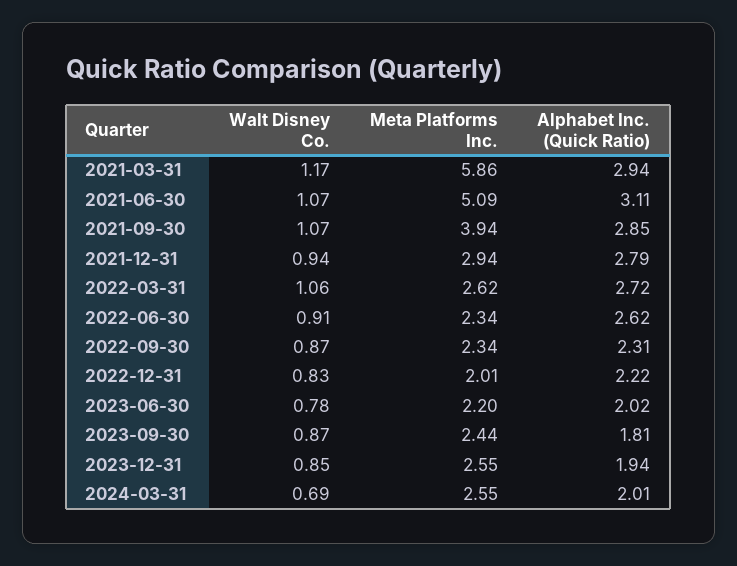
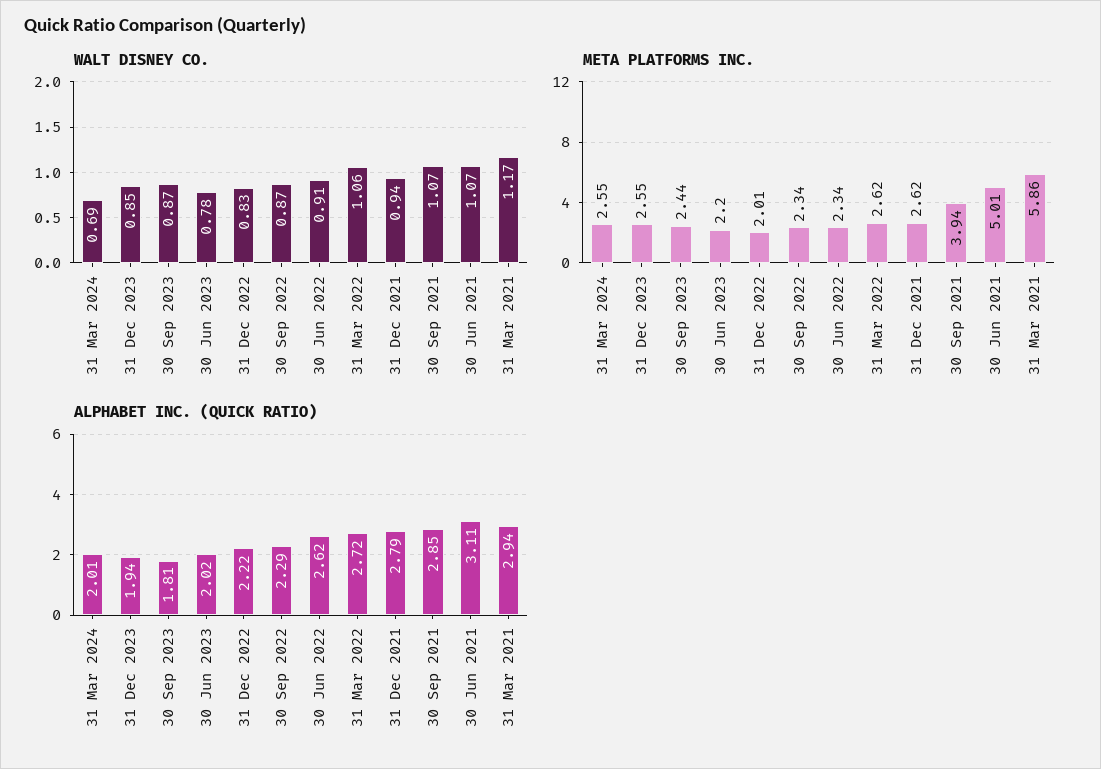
Meta Platforms Inc., 2021-06-30: 5.09 -> 5.01
Meta Platforms Inc., 2021-12-31: 2.94 -> 2.62
Alphabet Inc. (Quick Ratio), 2022-09-30: 2.31 -> 2.29

